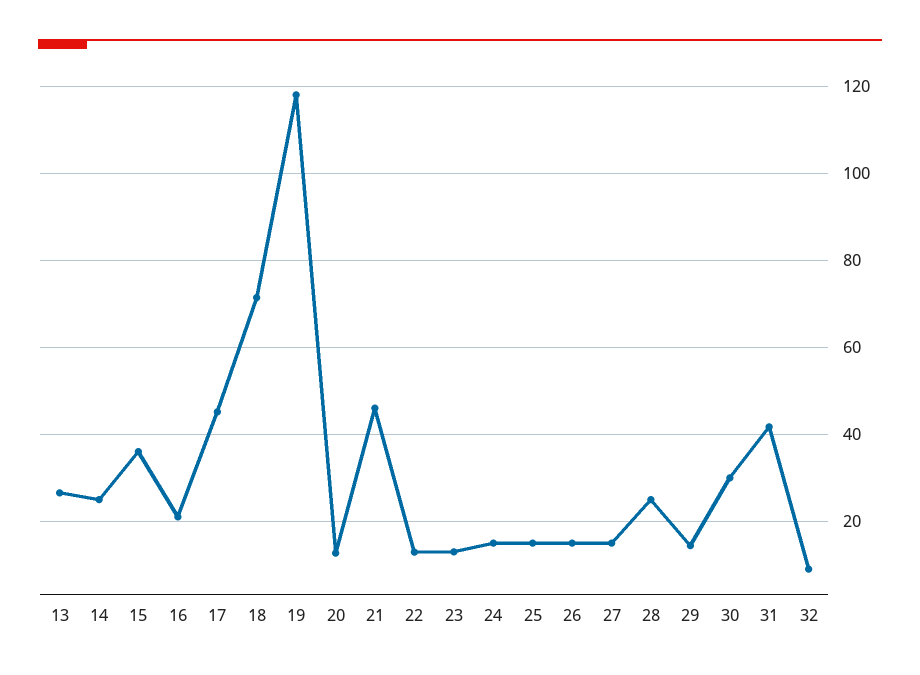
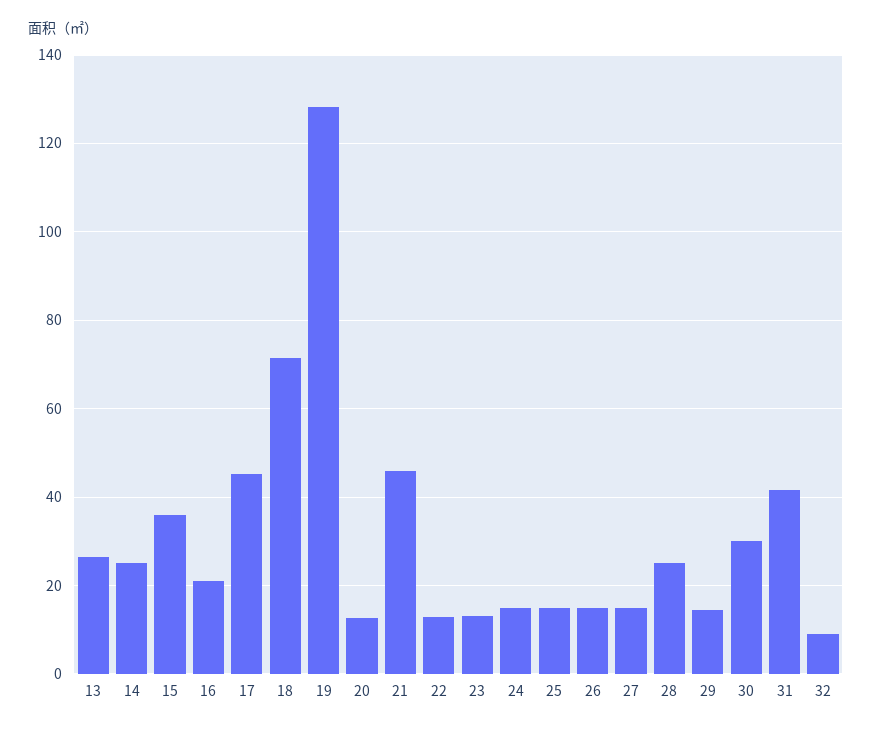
19: 118 -> 128

